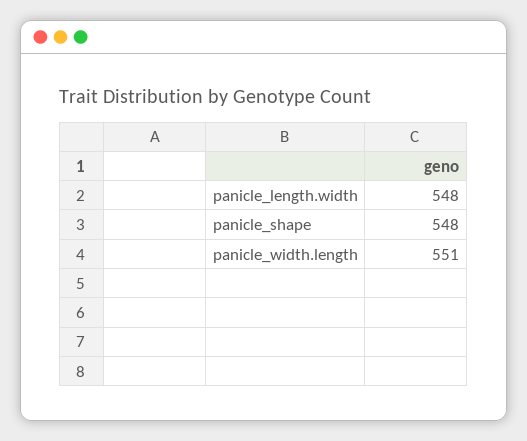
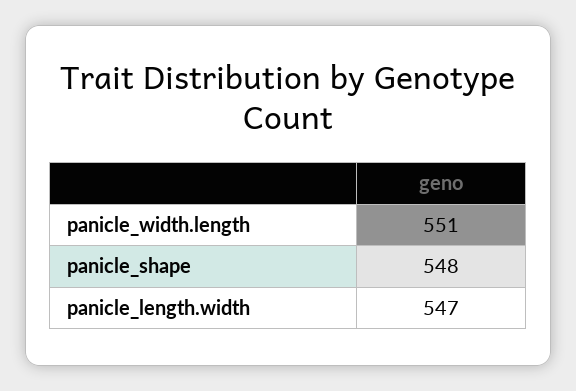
panicle_length.width: 548 -> 547

